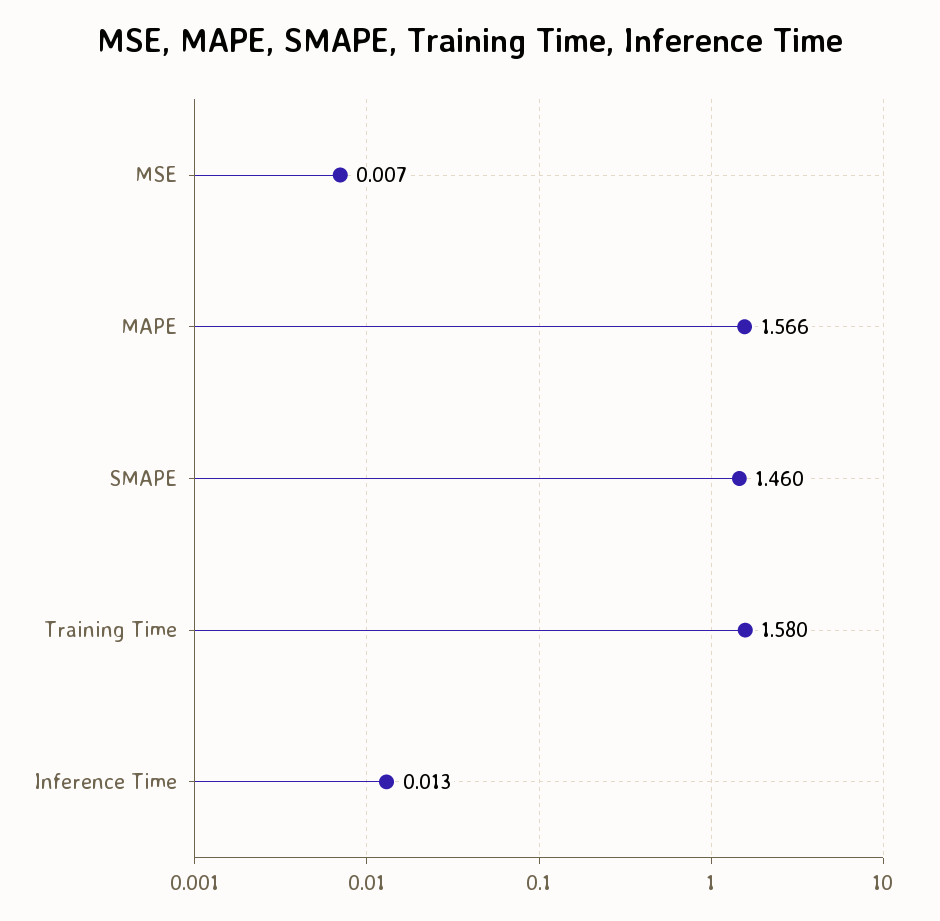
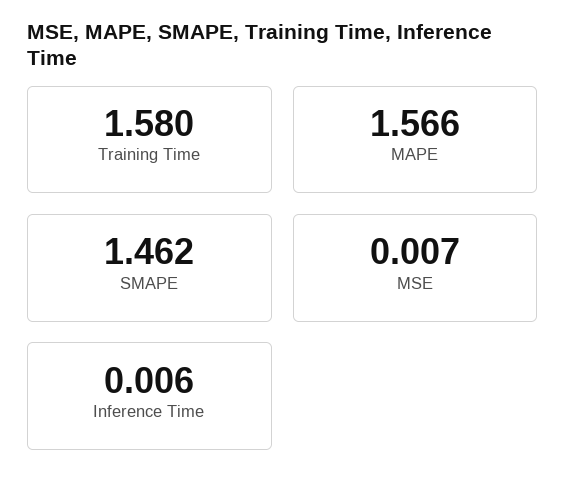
SMAPE: 1.46 -> 1.462
Inference Time: 0.013 -> 0.006

